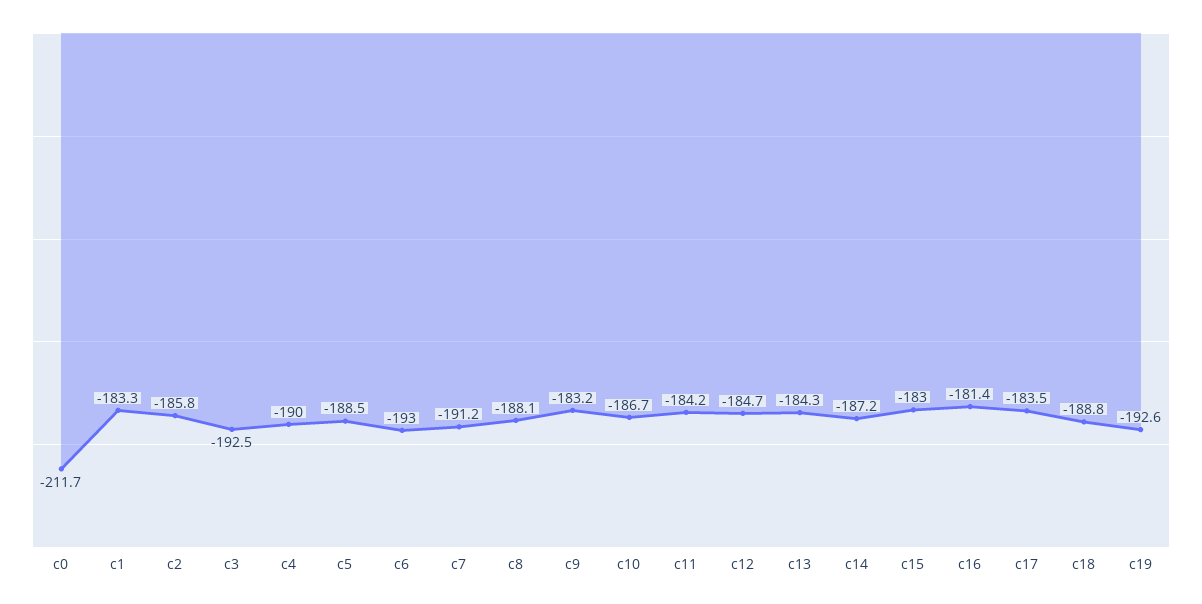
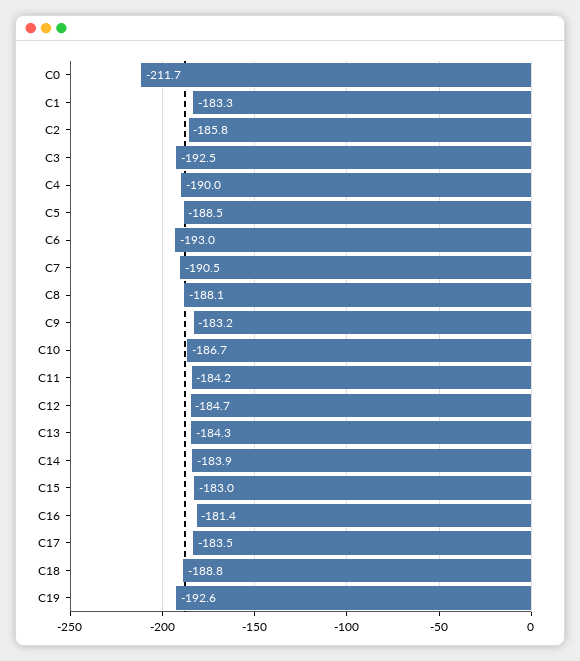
c7: -191.2 -> -190.5
c14: -187.2 -> -183.9

